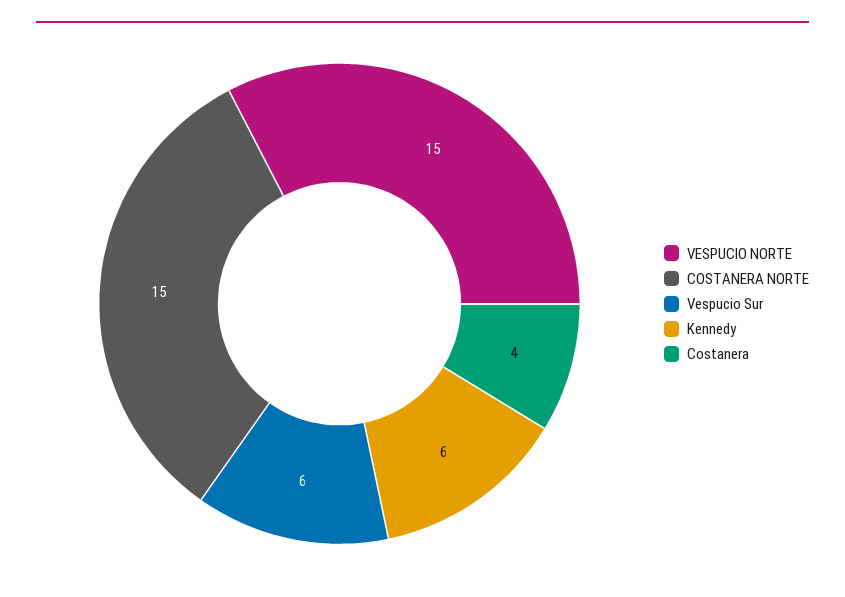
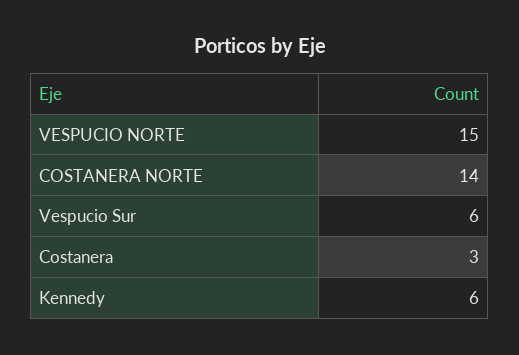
COSTANERA NORTE: 15 -> 14
Costanera: 4 -> 3

